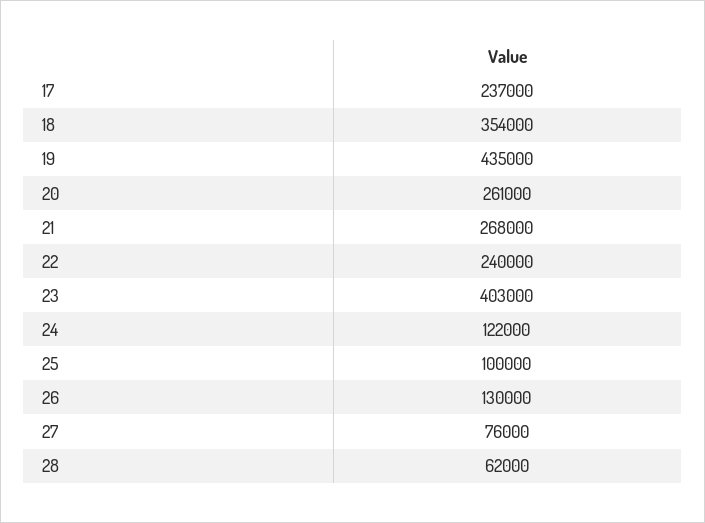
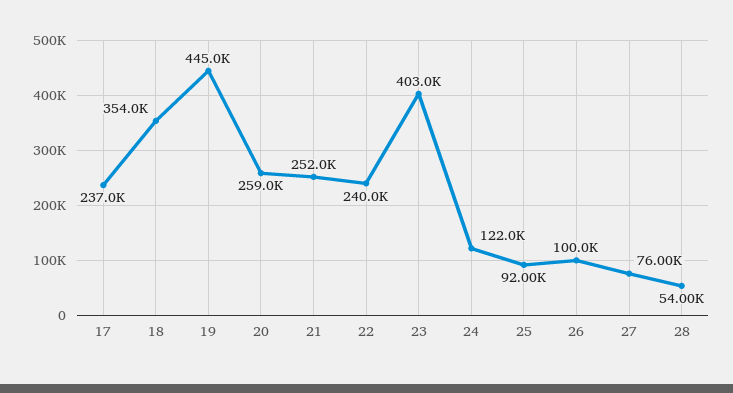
19: 435000 -> 445000
20: 261000 -> 259000
21: 268000 -> 252000
25: 100000 -> 92000
26: 130000 -> 100000
28: 62000 -> 54000

